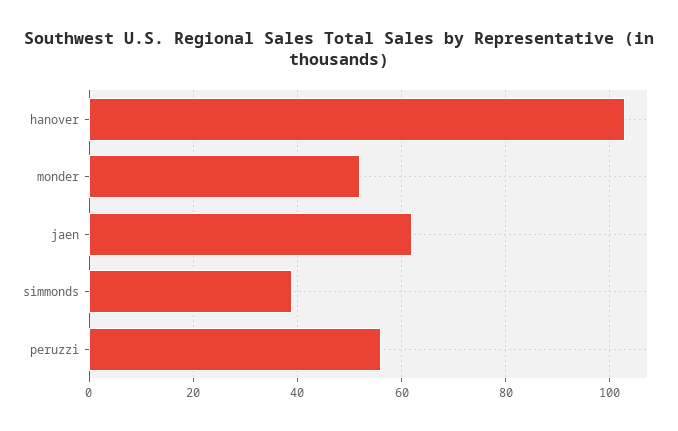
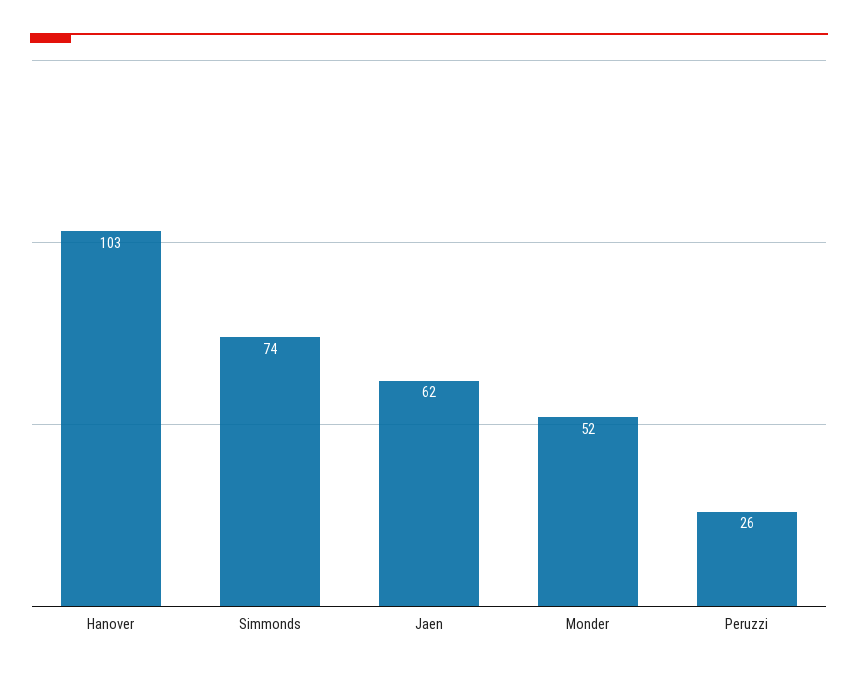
simmonds: 40 -> 74
peruzzi: 55 -> 26

